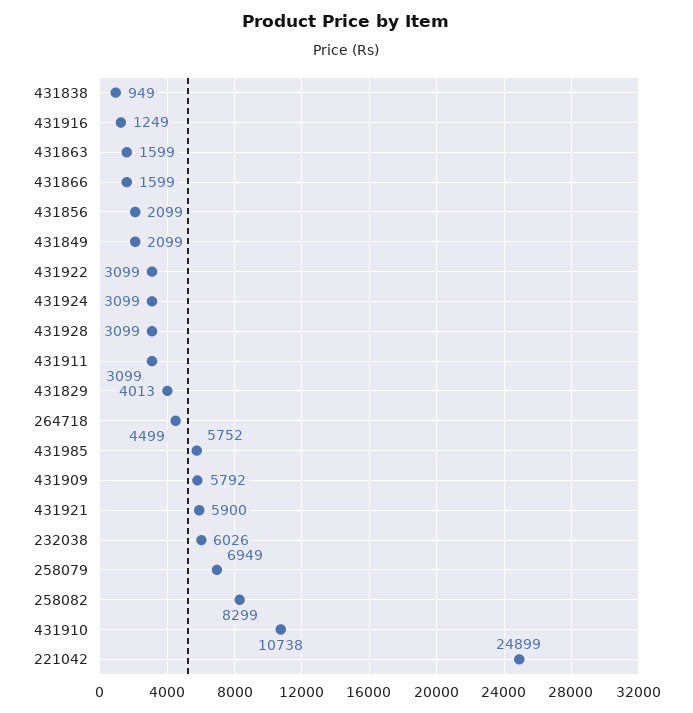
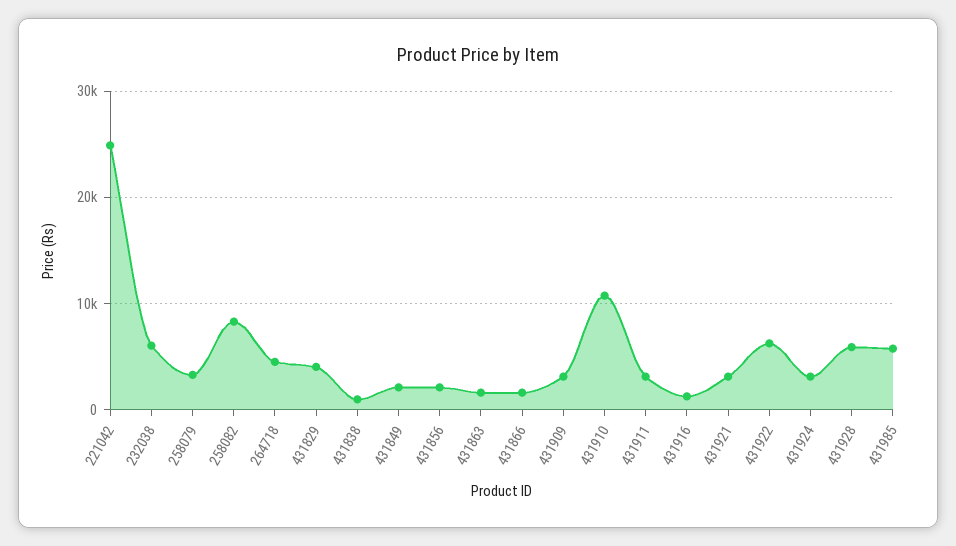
431922: 3099 -> 6000
431928: 3099 -> 6000
431909: 5792 -> 3000
431921: 5900 -> 3000
258079: 6949 -> 3000

